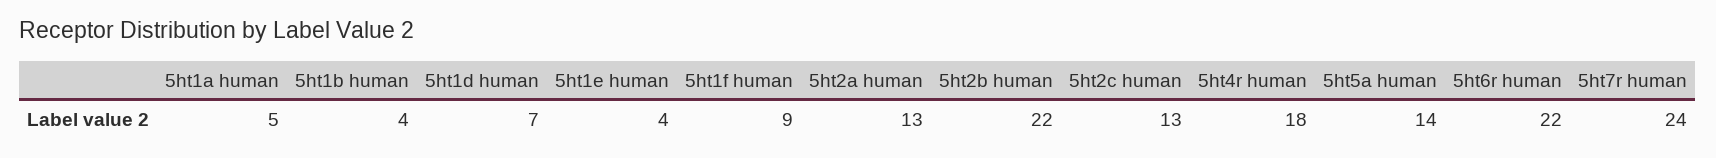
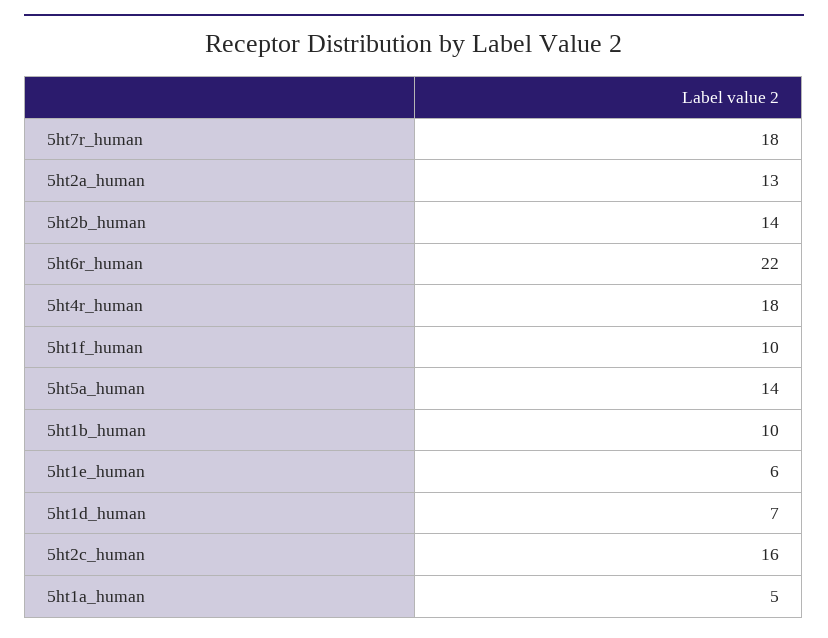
5ht1b human: 4 -> 10
5ht1e human: 4 -> 6
5ht1f human: 9 -> 10
5ht2b human: 22 -> 14
5ht2c human: 13 -> 16
5ht7r human: 24 -> 18

